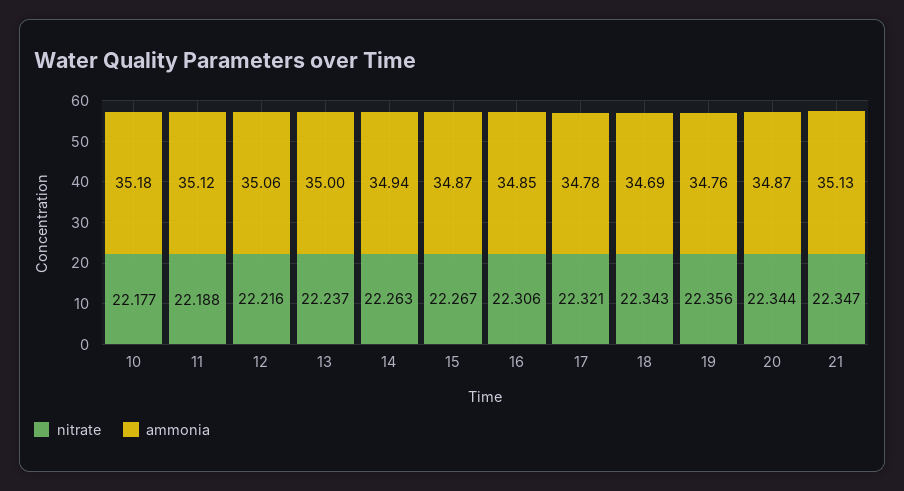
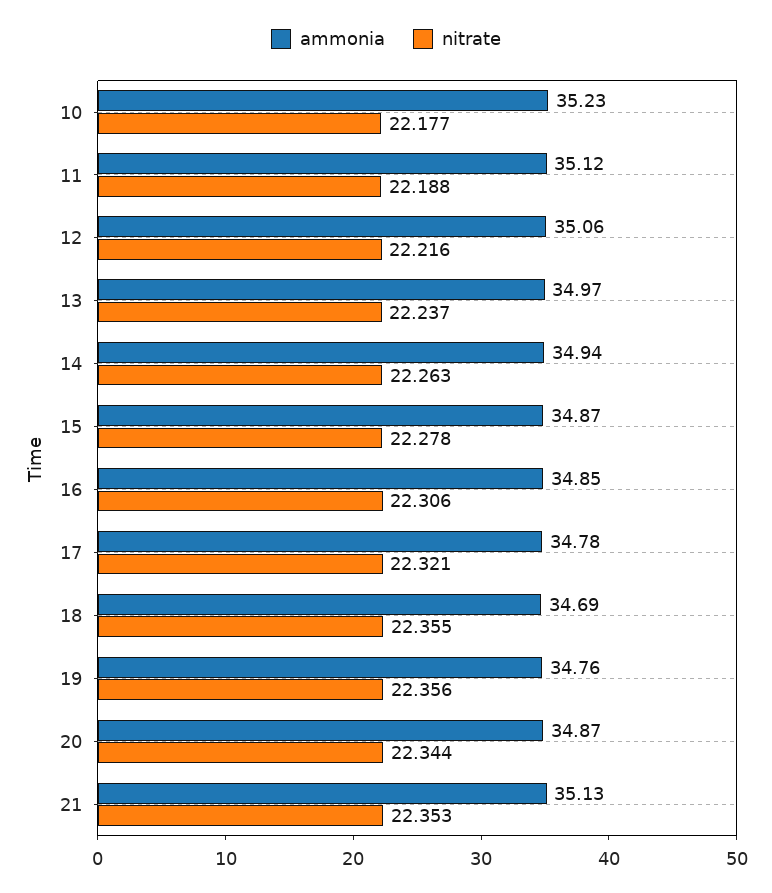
ammonia, 10: 35.18 -> 35.23
ammonia, 13: 35 -> 34.97
nitrate, 15: 22.267 -> 22.278
nitrate, 18: 22.343 -> 22.355
nitrate, 21: 22.347 -> 22.353

